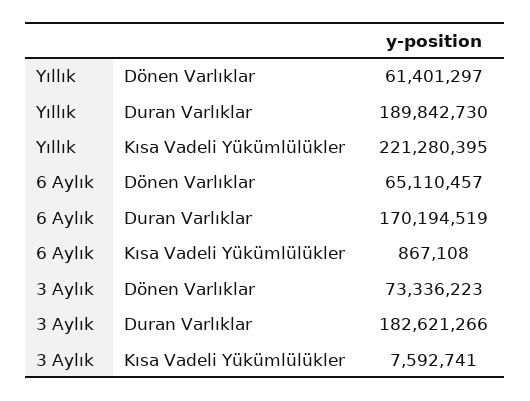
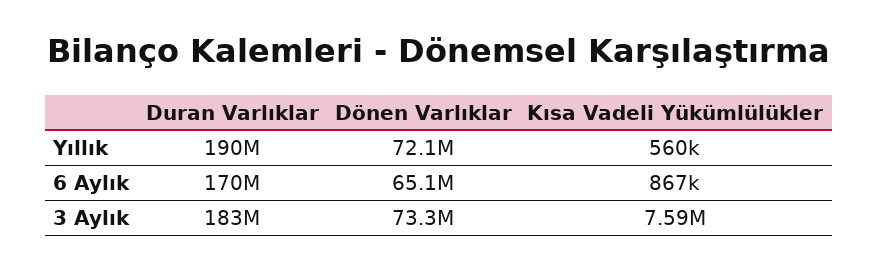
Yıllık, Dönen Varlıklar: 61401297 -> 72100000
Yıllık, Kısa Vadeli Yükümlülükler: 221280395 -> 560000

